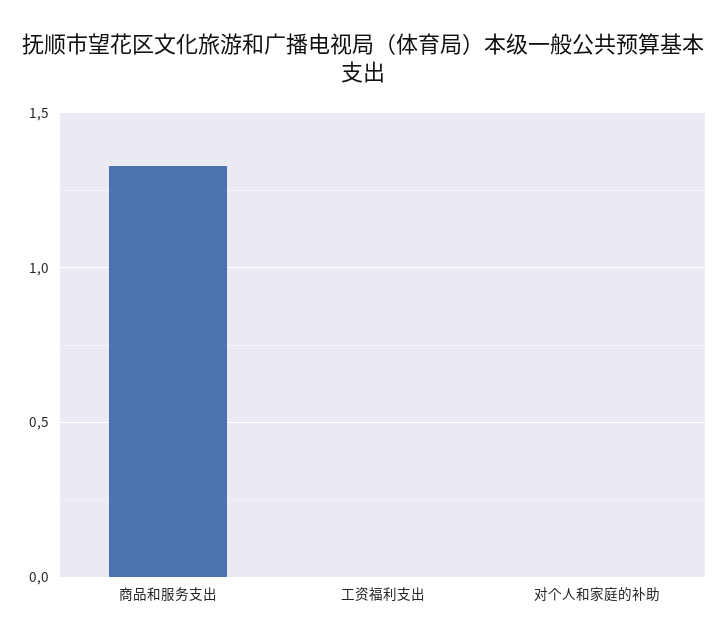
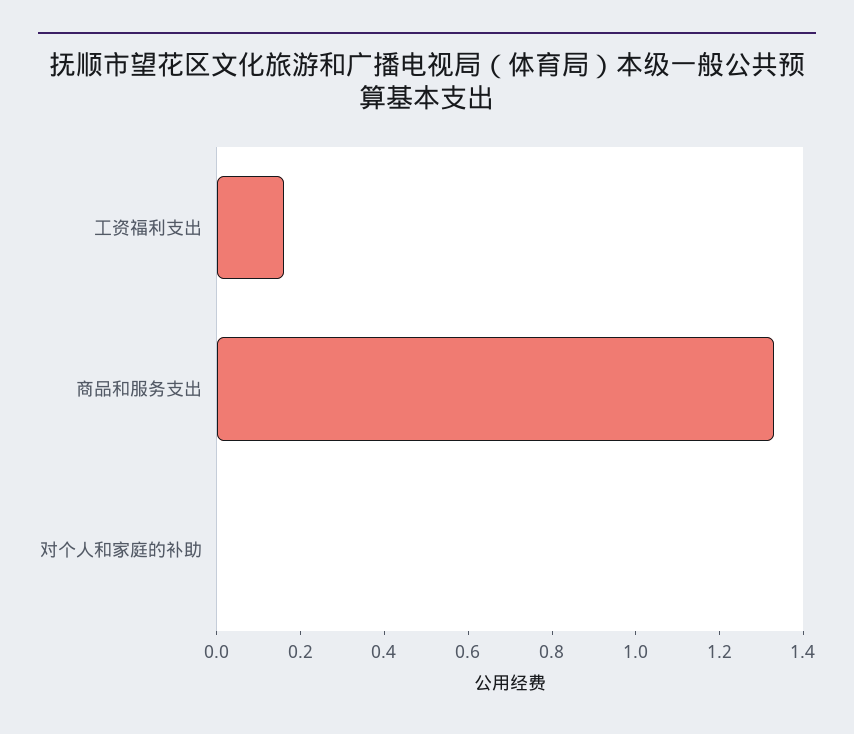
工资福利支出: 0 -> 0.15

